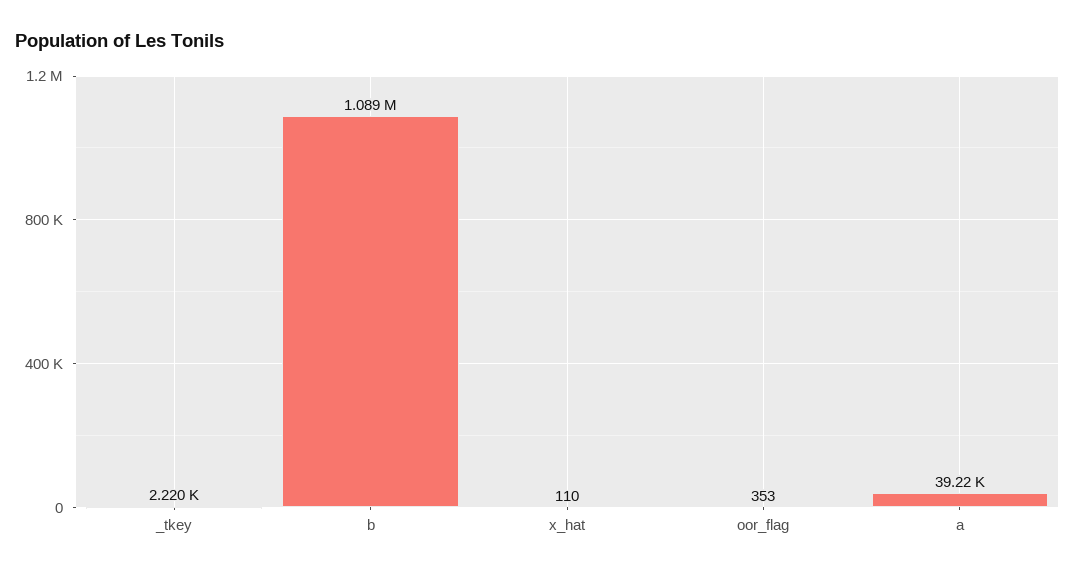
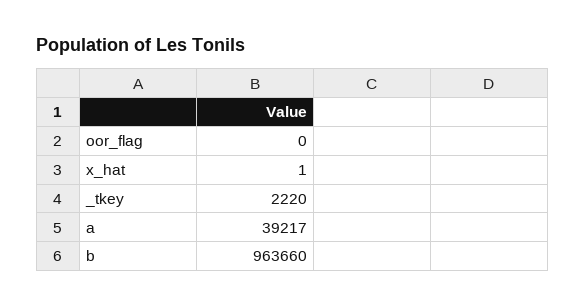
b: 1089000 -> 963660
x_hat: 110 -> 1
oor_flag: 353 -> 0

